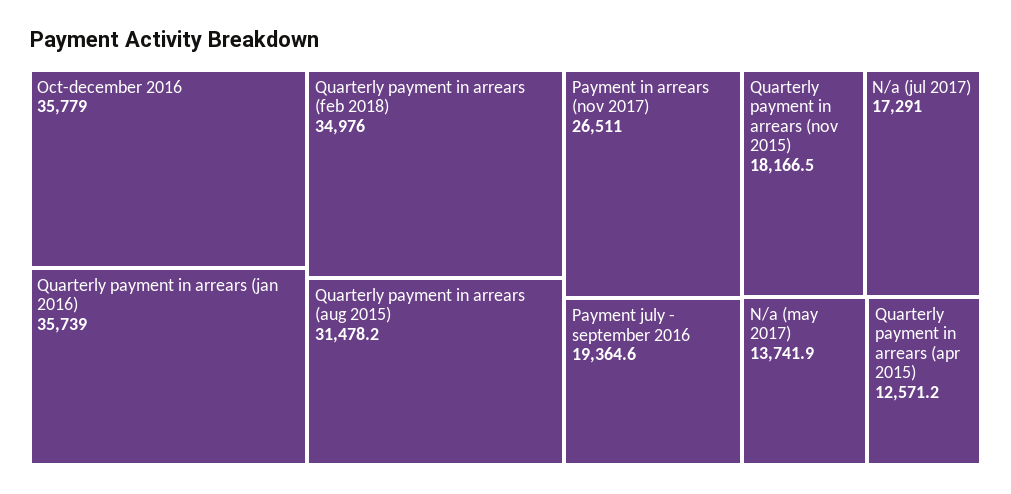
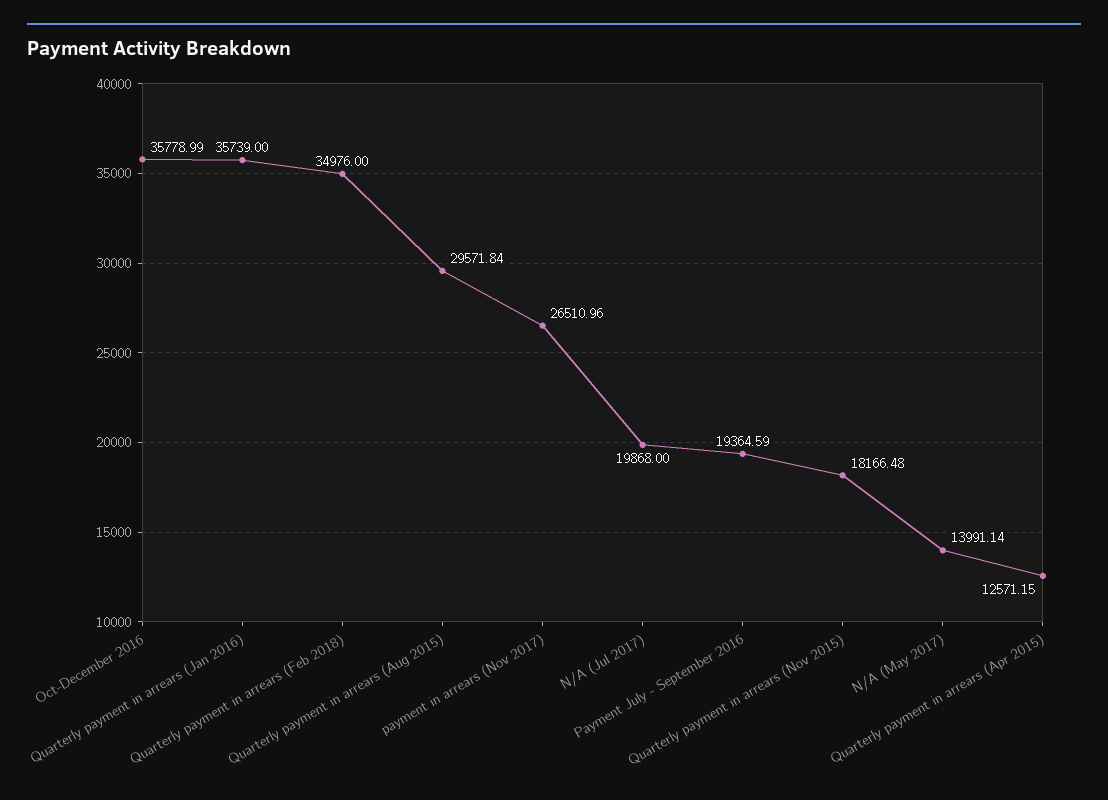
Quarterly payment in arrears (aug 2015): 31478.2 -> 29571.84
N/a (jul 2017): 17291 -> 19868
N/a (may 2017): 13741.9 -> 13991.14

